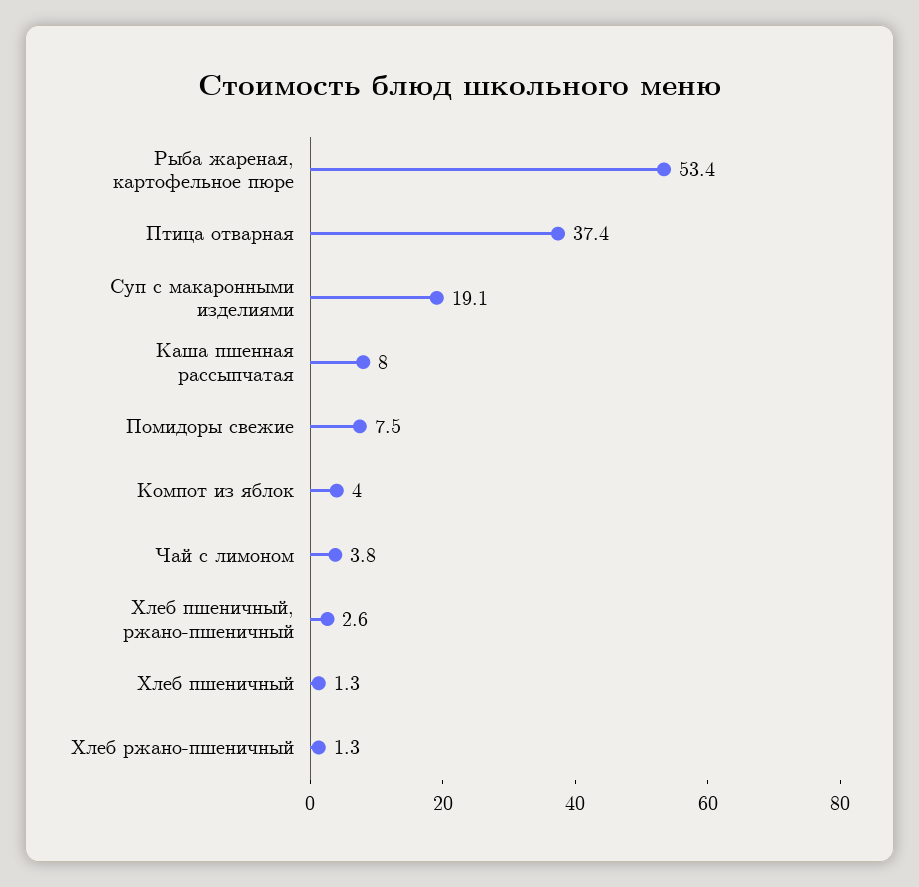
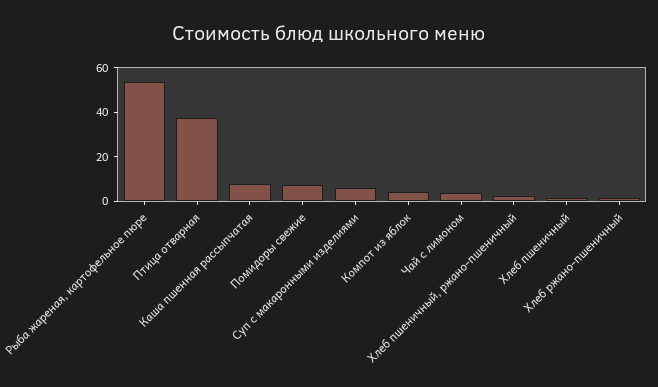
Суп с макаронными изделиями: 19.1 -> 5

